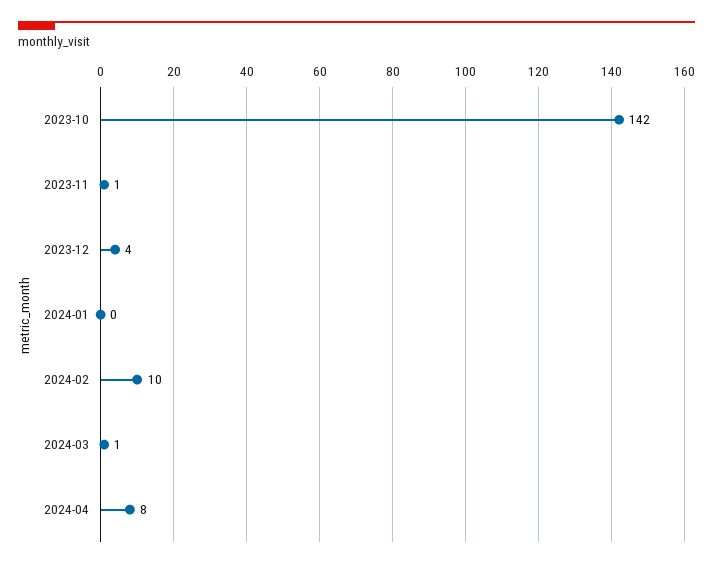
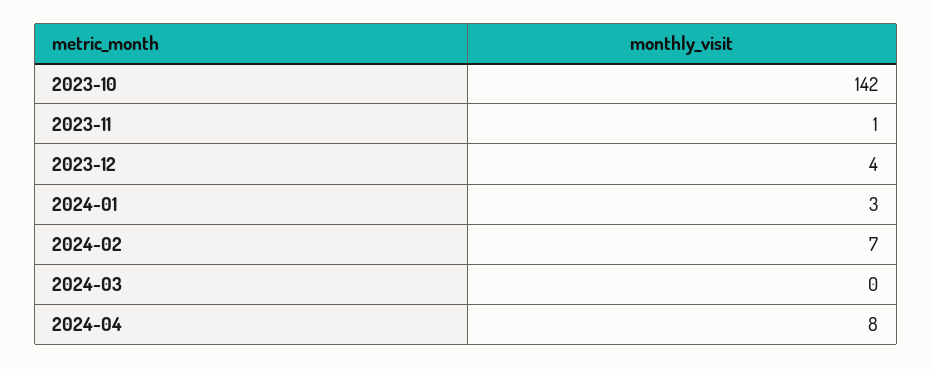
2024-01: 0 -> 3
2024-02: 10 -> 7
2024-03: 1 -> 0

